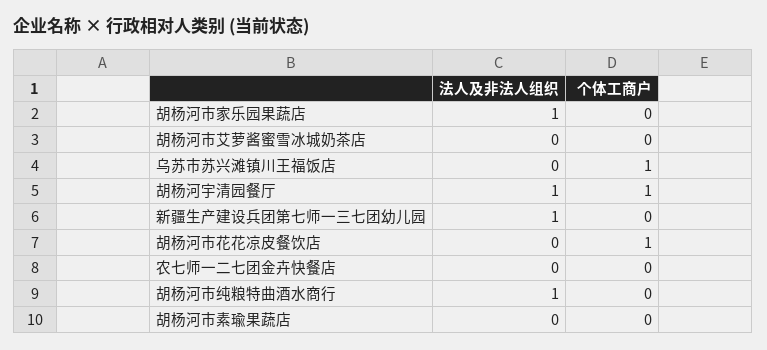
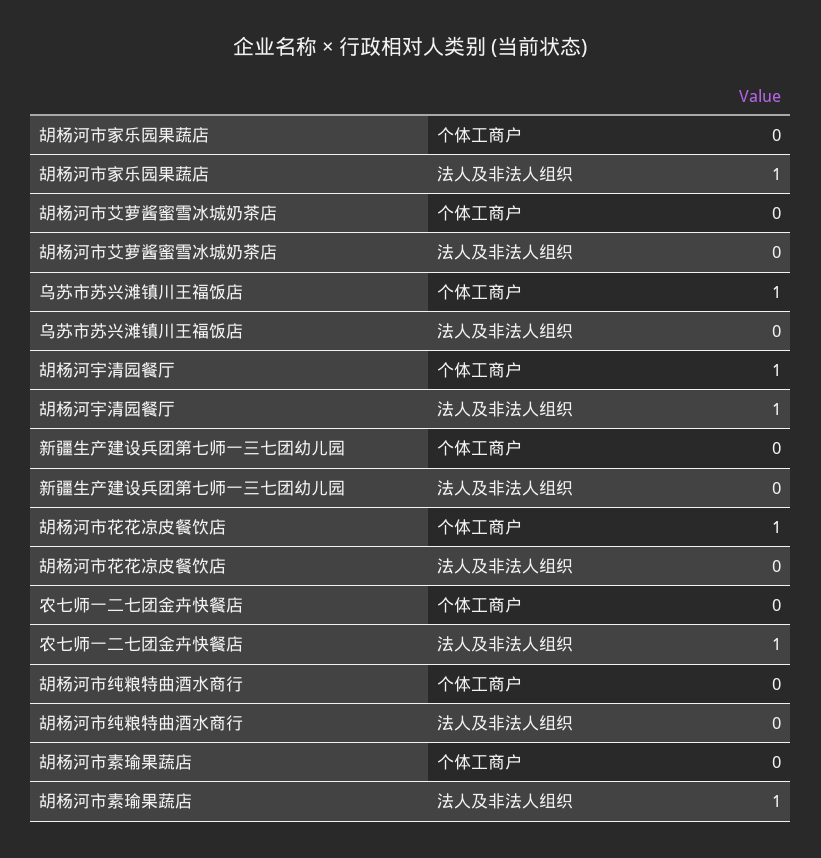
法人及非法人组织, 新疆生产建设兵团第七师一三七团幼儿园: 1 -> 0
法人及非法人组织, 农七师一二七团金卉快餐店: 0 -> 1
法人及非法人组织, 胡杨河市纯粮特曲酒水商行: 1 -> 0
法人及非法人组织, 胡杨河市素瑜果蔬店: 0 -> 1

